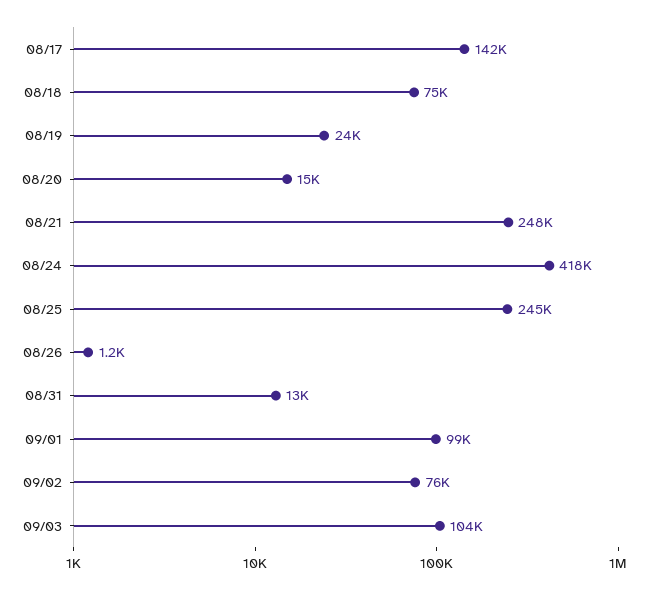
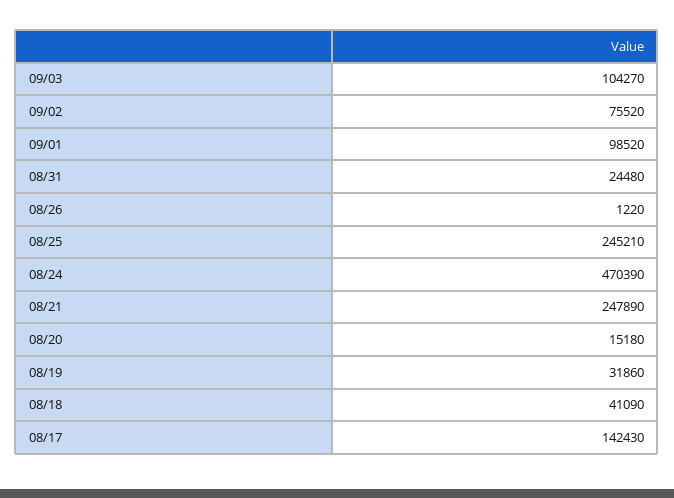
08/18: 75000 -> 41090
08/19: 24000 -> 31860
08/24: 418000 -> 470390
08/31: 13000 -> 24480

